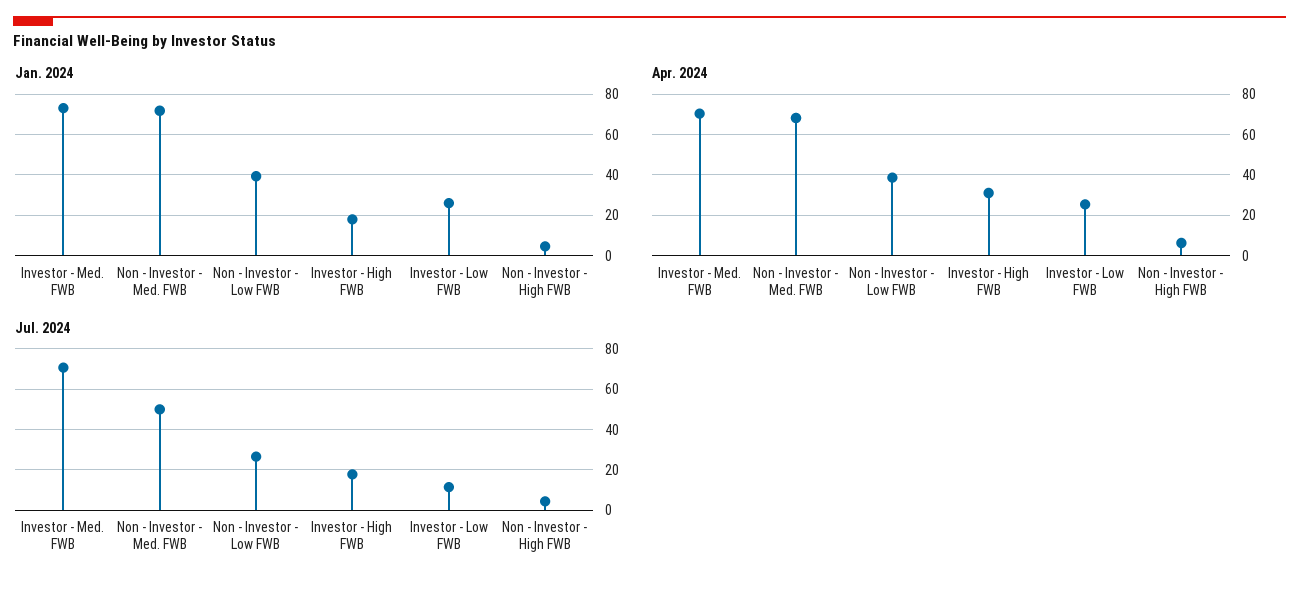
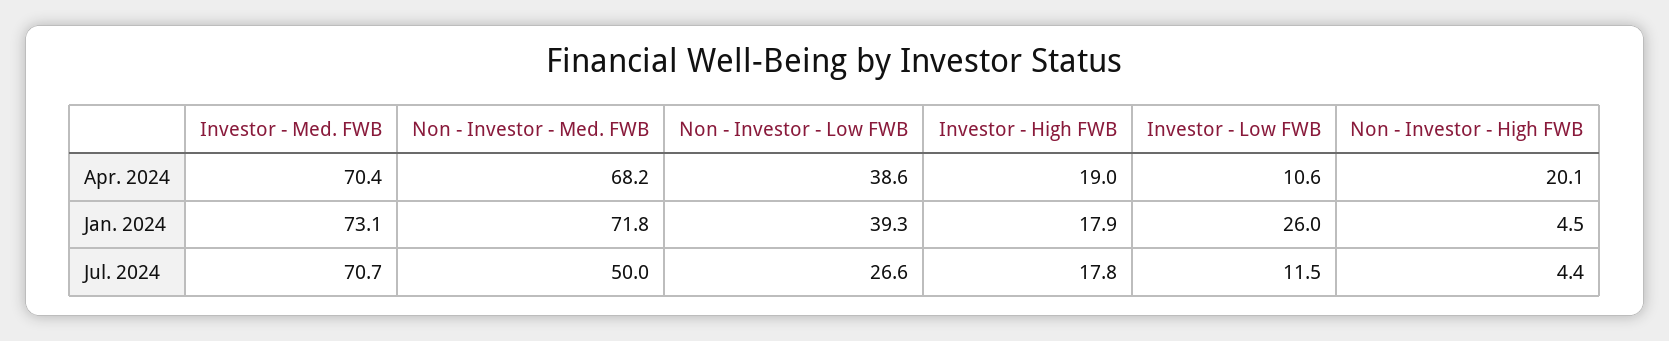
Apr. 2024, Investor - High FWB: 30 -> 19
Apr. 2024, Investor - Low FWB: 25 -> 10.6
Apr. 2024, Non - Investor - High FWB: 5 -> 20.1

